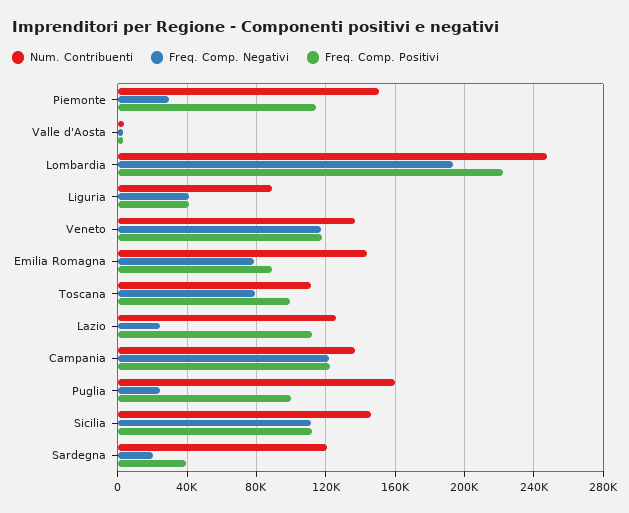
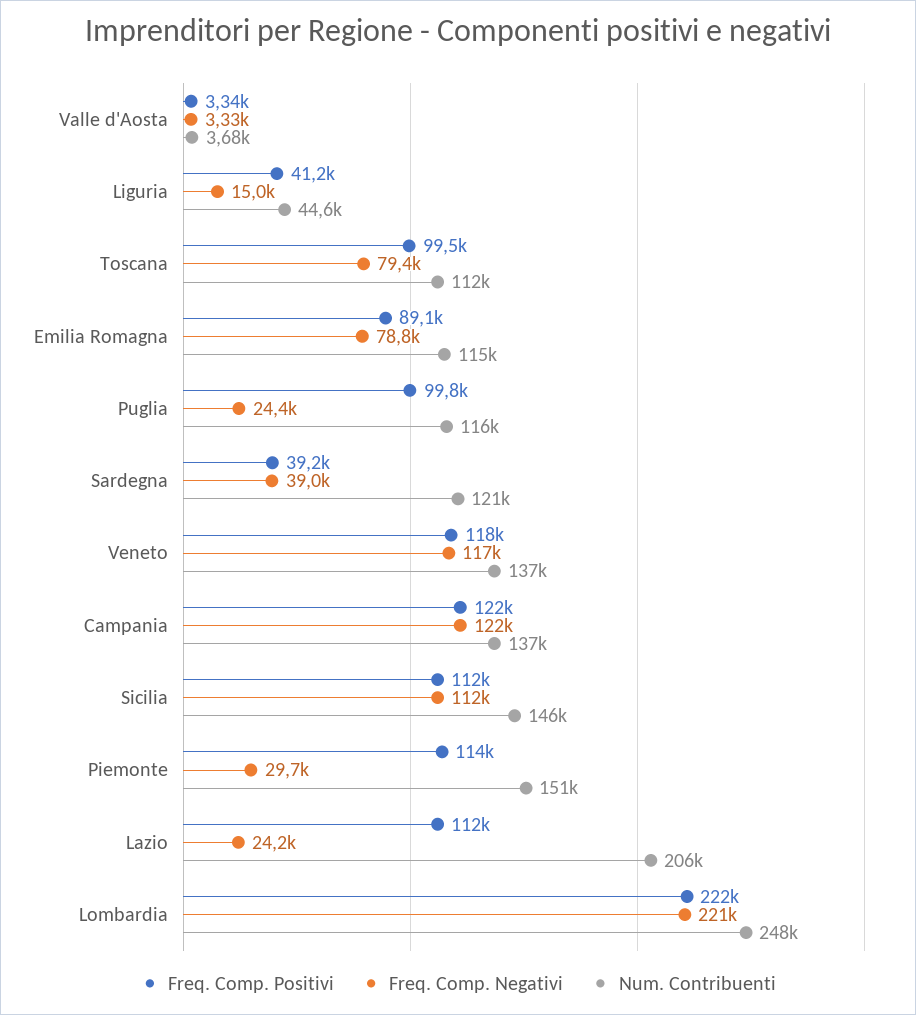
Freq. Comp. Negativi, Lombardia: 195000 -> 221000
Num. Contribuenti, Liguria: 90000 -> 44600
Freq. Comp. Negativi, Liguria: 40000 -> 15000
Num. Contribuenti, Emilia Romagna: 145000 -> 115000
Num. Contribuenti, Lazio: 125000 -> 206000
Num. Contribuenti, Puglia: 160000 -> 116000
Freq. Comp. Negativi, Sardegna: 20000 -> 39000

